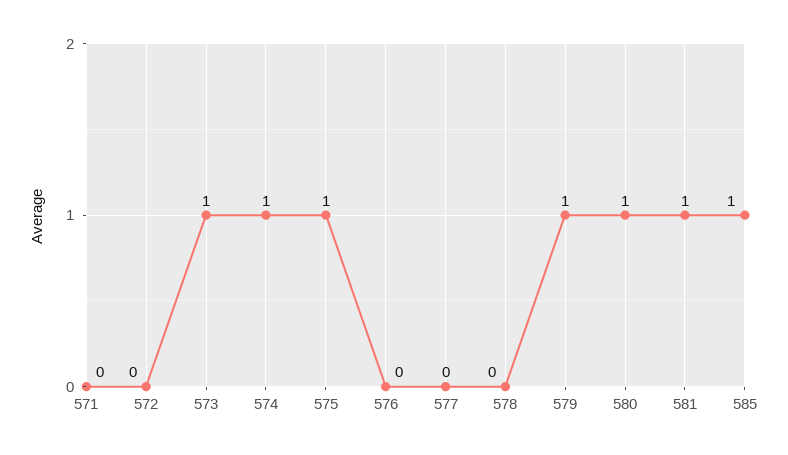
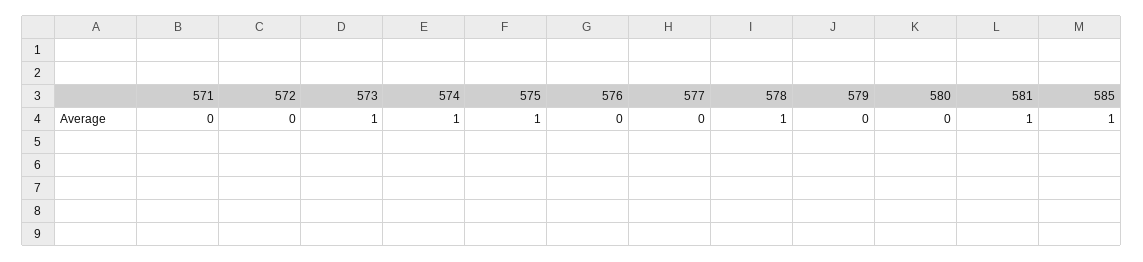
578: 0 -> 1
579: 1 -> 0
580: 1 -> 0

